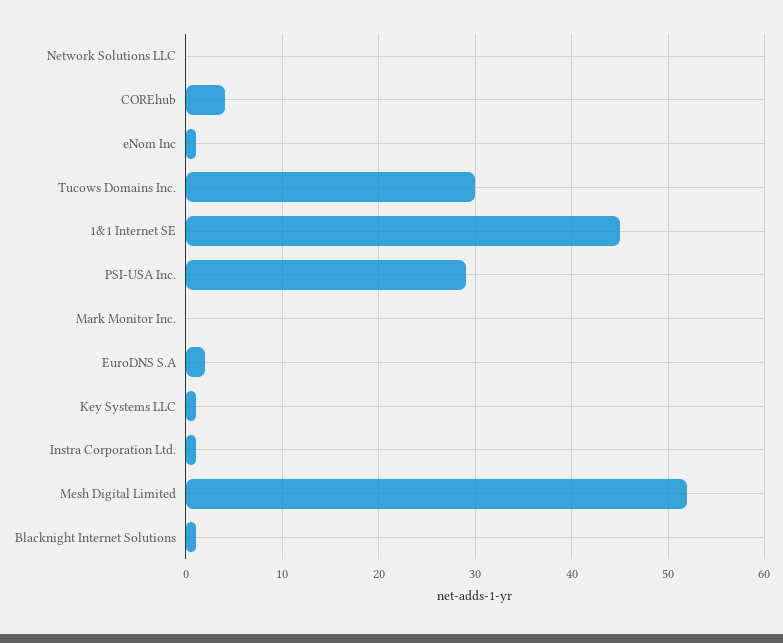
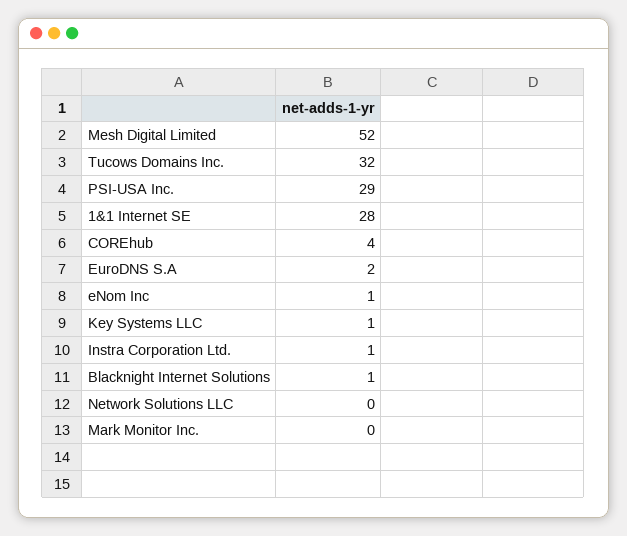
Tucows Domains Inc.: 30 -> 32
1&1 Internet SE: 45 -> 28

